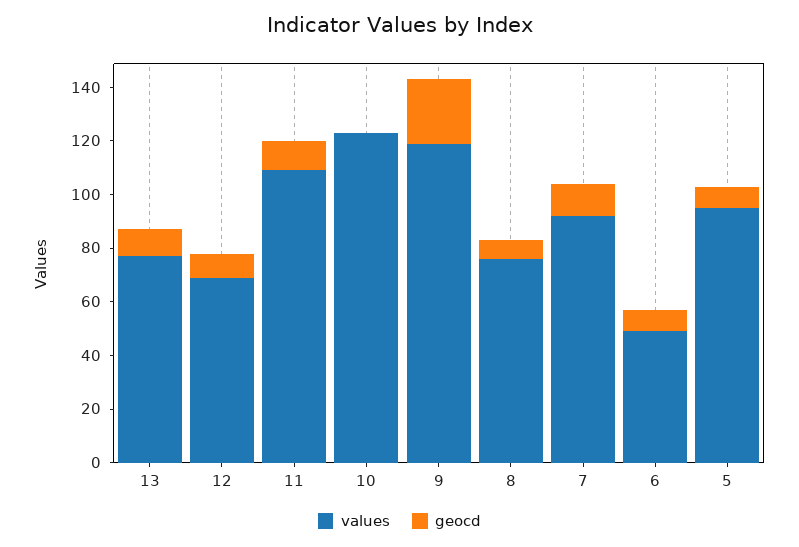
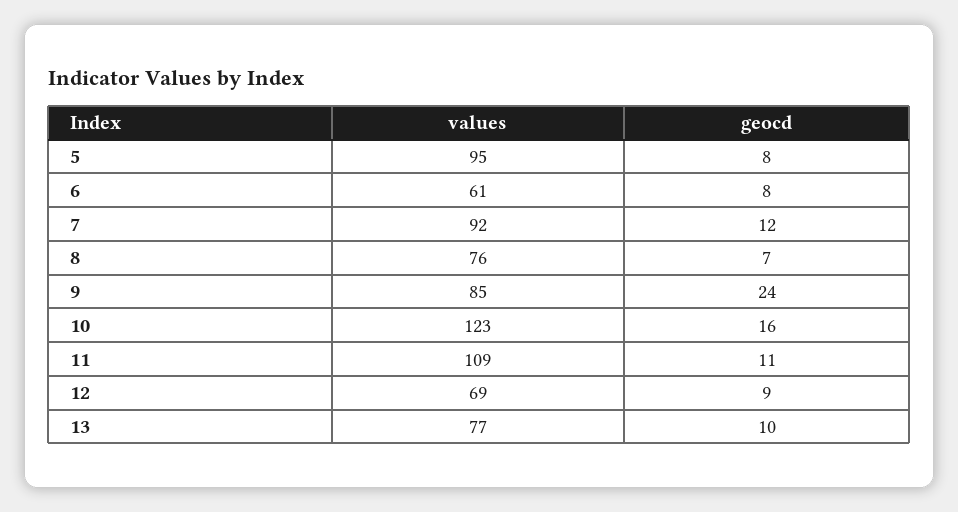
geocd, 10: 0 -> 16
values, 9: 120 -> 85
values, 6: 50 -> 61

